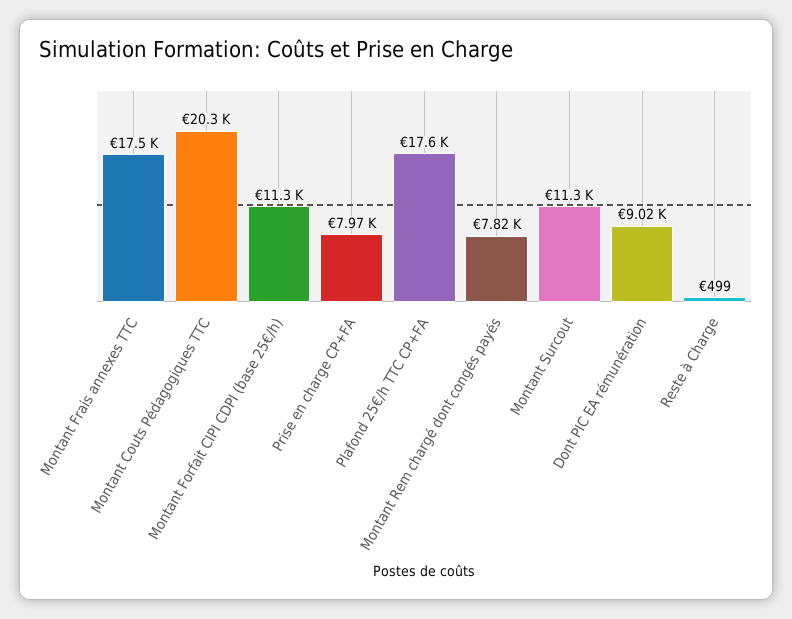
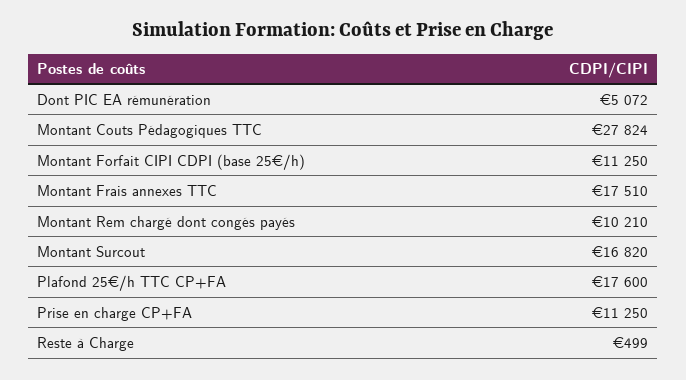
Montant Couts Pédagogiques TTC: 20300 -> 27824
Prise en charge CP+FA: 7970 -> 11250
Montant Rem chargé dont congés payés: 7820 -> 10210
Montant Surcout: 11300 -> 16820
Dont PIC EA rémunération: 9020 -> 5072

